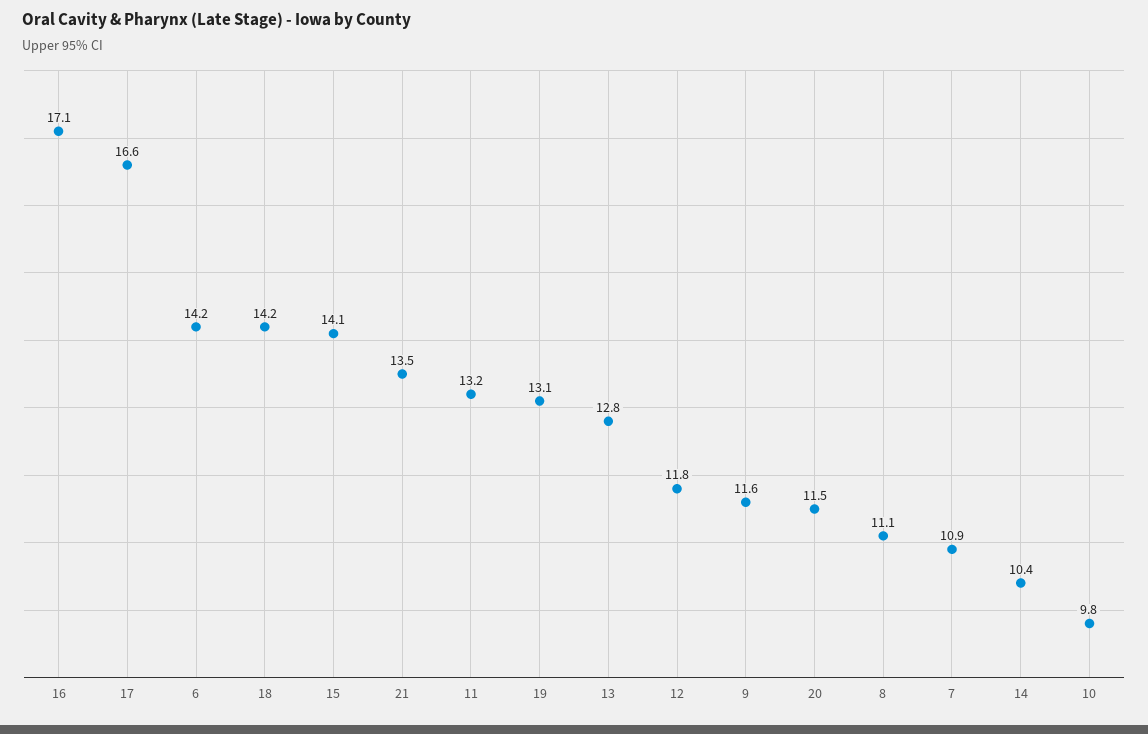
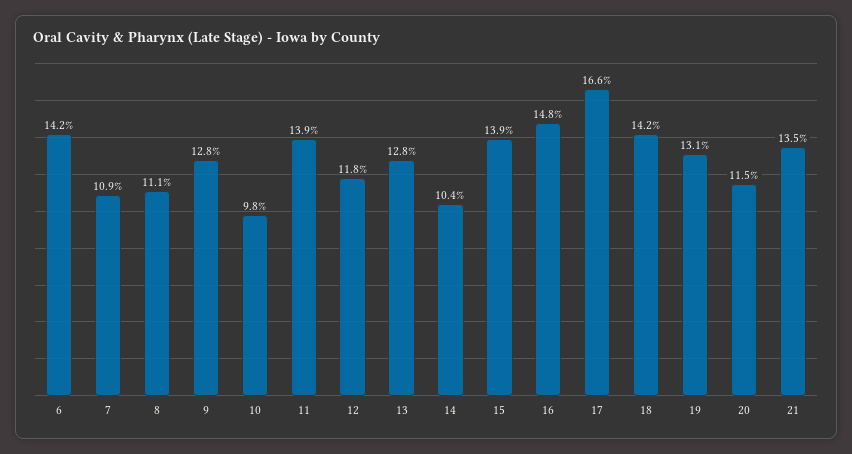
16: 17.1 -> 14.8
15: 14.1 -> 13.9
11: 13.2 -> 13.9
9: 11.6 -> 12.8

